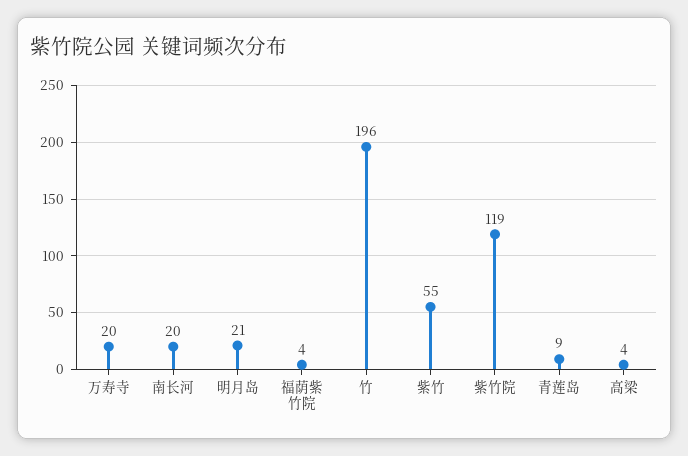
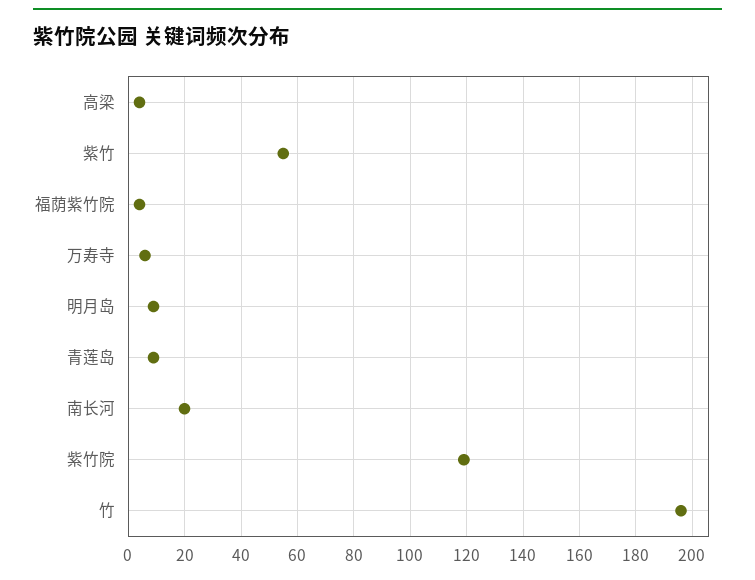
万寿寺: 20 -> 5
明月岛: 21 -> 10

